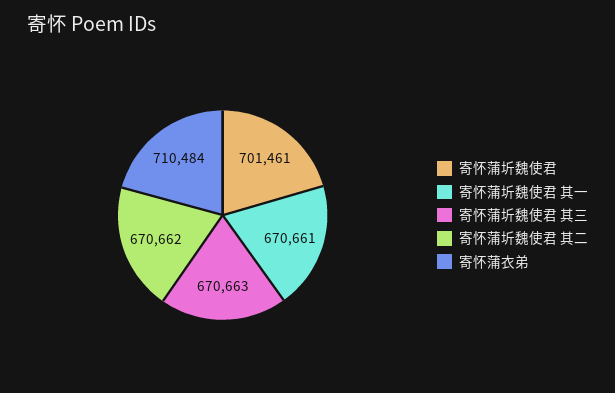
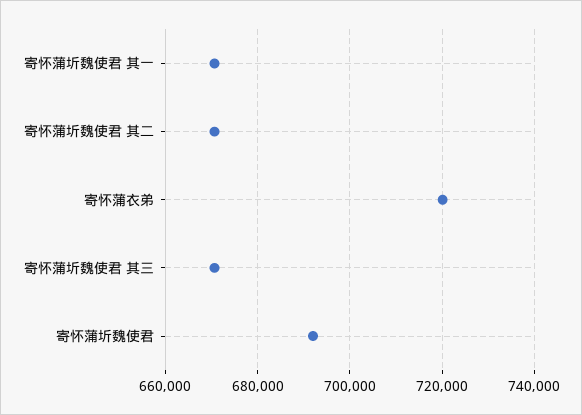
寄怀蒲圻魏使君: 701461 -> 692000
寄怀蒲衣弟: 710484 -> 720000

